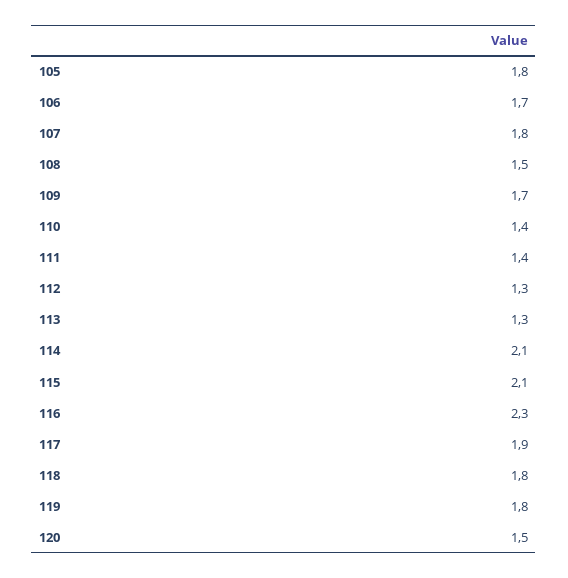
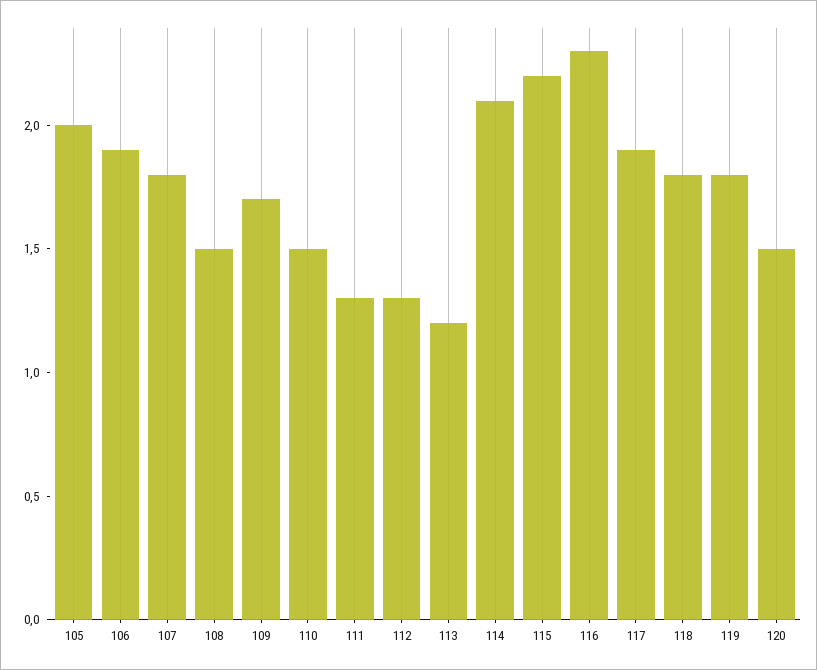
105: 1.8 -> 2
106: 1.7 -> 1.9
110: 1.4 -> 1.5
111: 1.4 -> 1.3
113: 1.3 -> 1.2
115: 2.1 -> 2.2

